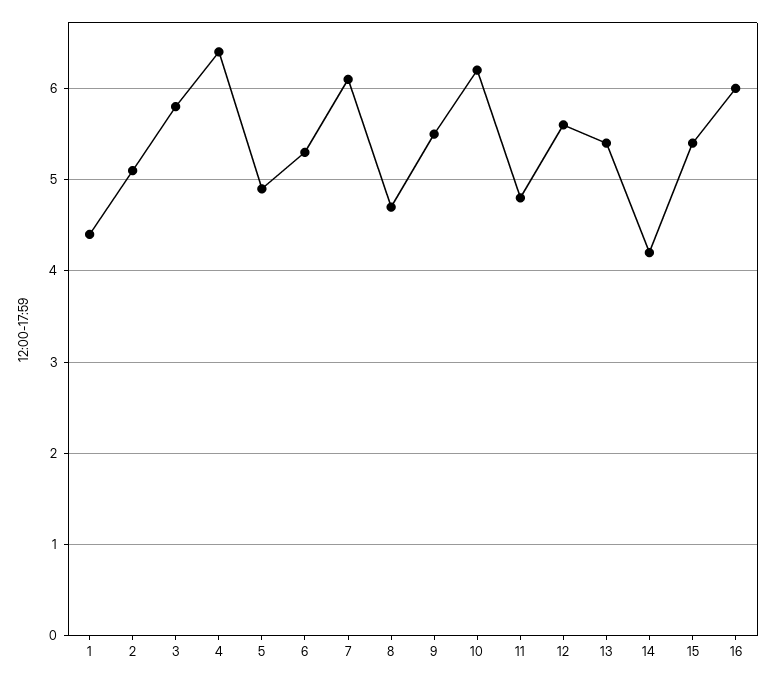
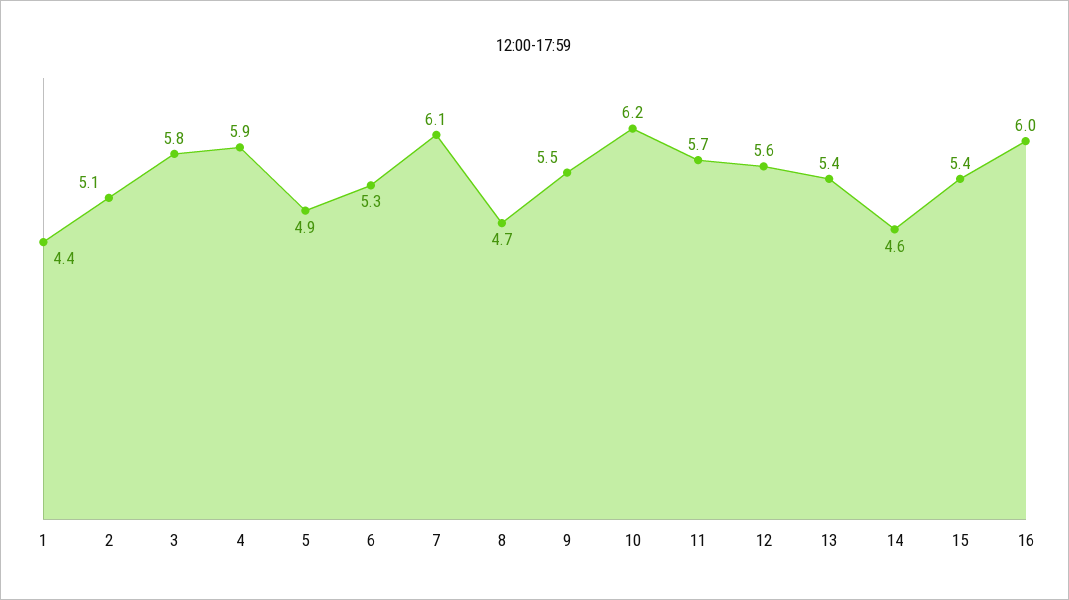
4: 6.4 -> 5.9
11: 4.8 -> 5.7
14: 4.2 -> 4.6

